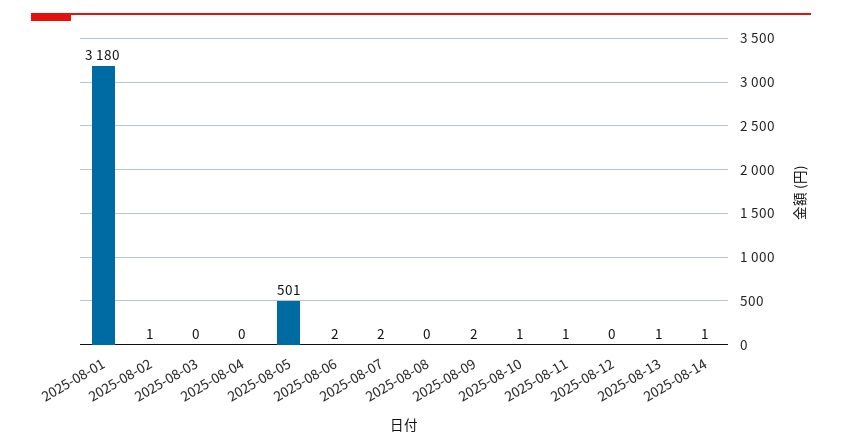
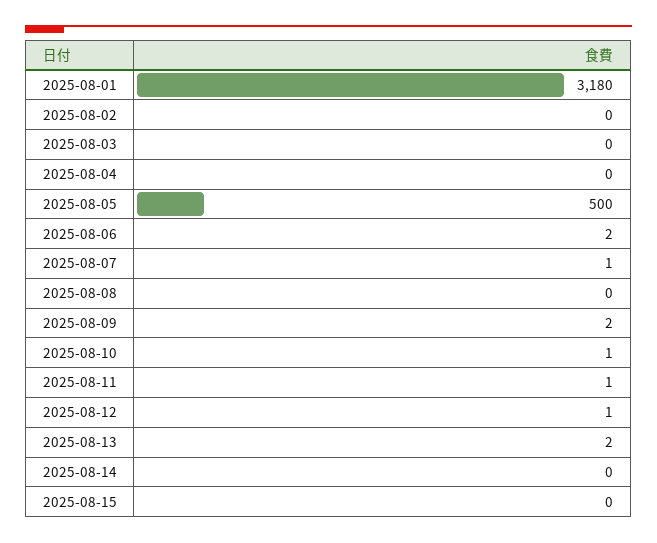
2025-08-02: 1 -> 0
2025-08-05: 501 -> 500
2025-08-07: 2 -> 1
2025-08-12: 0 -> 1
2025-08-13: 1 -> 2
2025-08-14: 1 -> 0
2025-08-15: none -> 0

